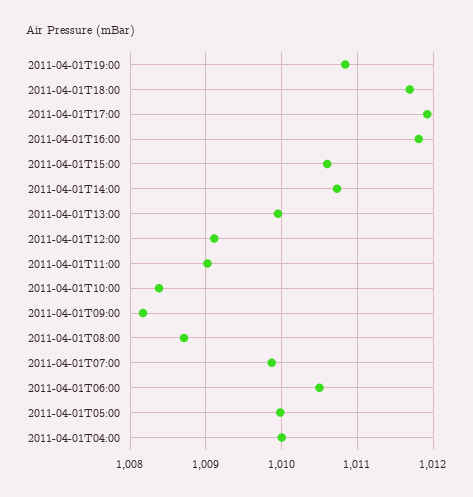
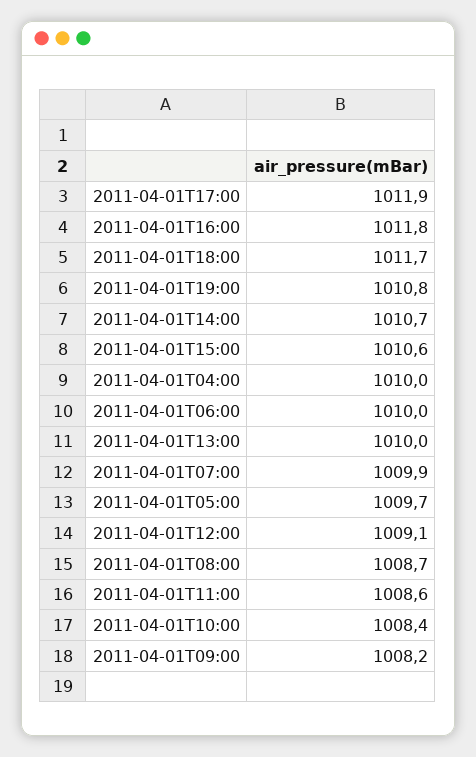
2011-04-01T11:00: 1009 -> 1008.6
2011-04-01T06:00: 1010.5 -> 1010
2011-04-01T05:00: 1010 -> 1009.7

